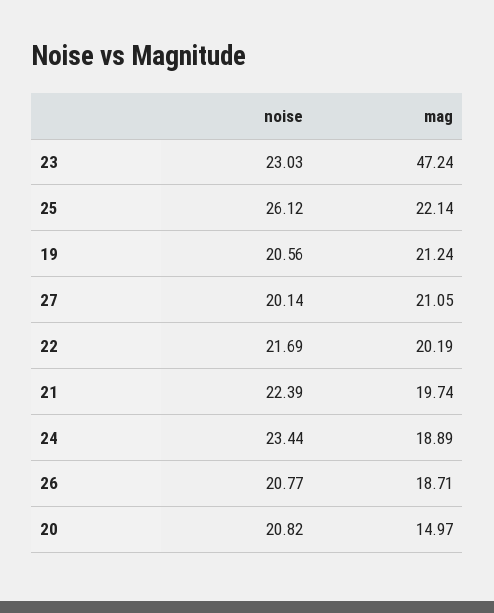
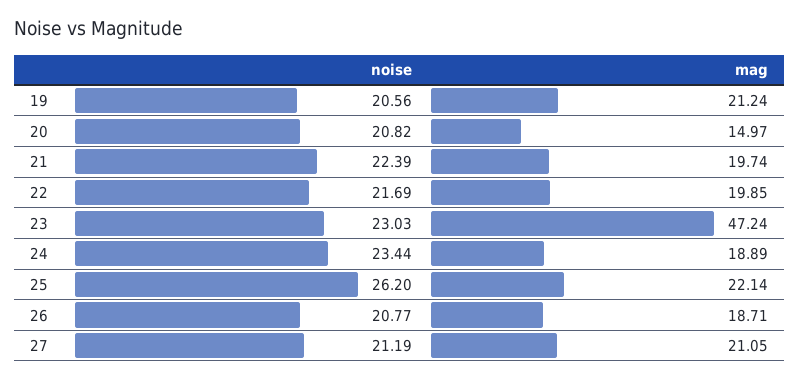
noise, 25: 26.12 -> 26.2
noise, 27: 20.14 -> 21.19
mag, 22: 20.19 -> 19.85

